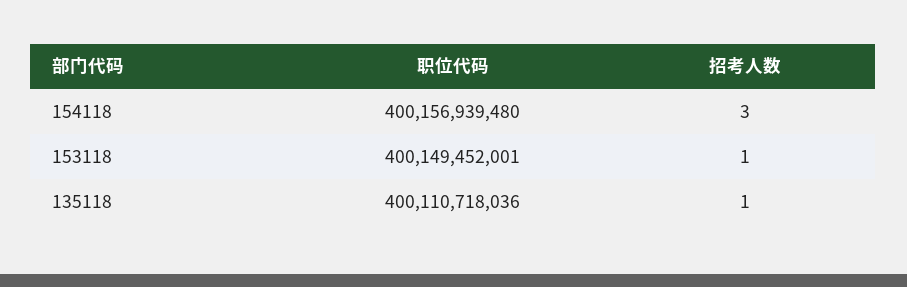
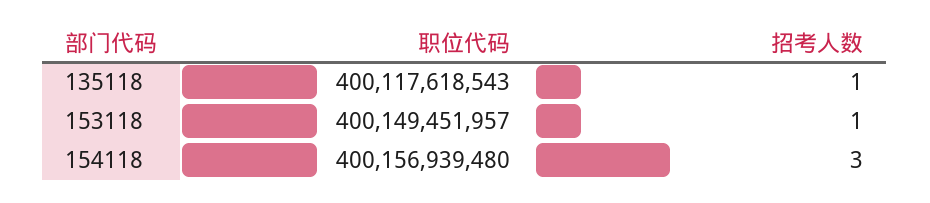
职位代码, 153118: 400149452001 -> 400149451957
职位代码, 135118: 400110718036 -> 400117618543

